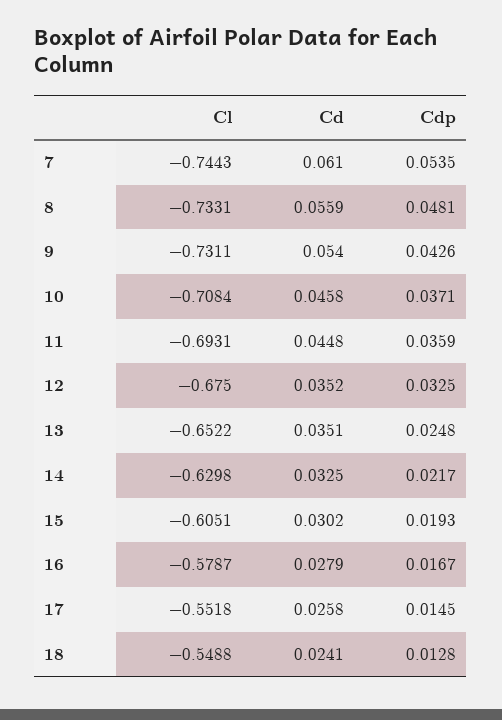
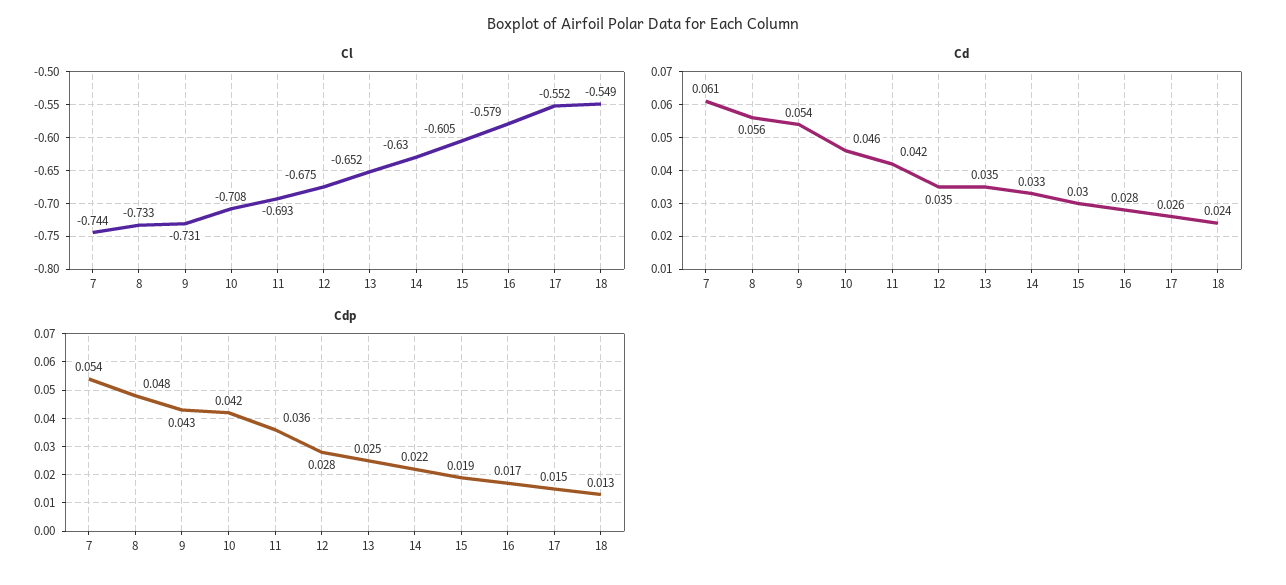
Cdp, 10: 0.0371 -> 0.042
Cd, 11: 0.0448 -> 0.042
Cdp, 12: 0.0325 -> 0.028

